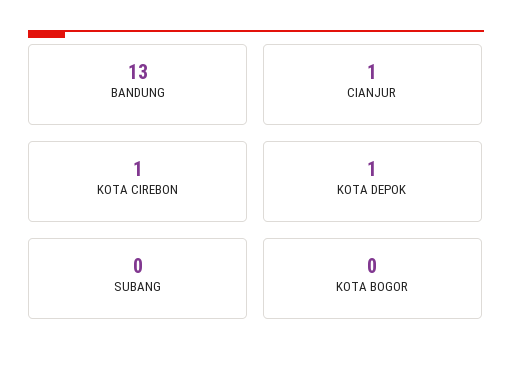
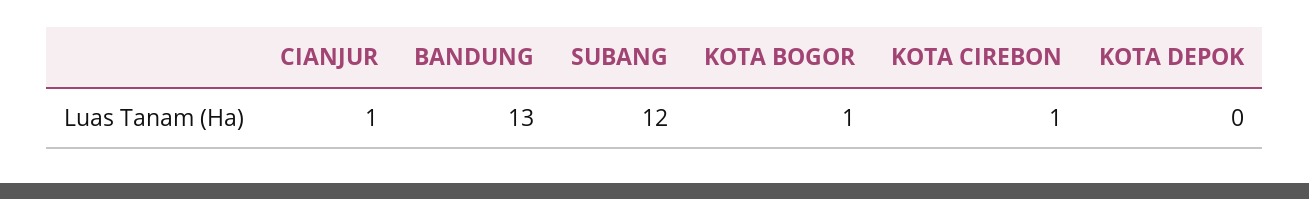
KOTA DEPOK: 1 -> 0
SUBANG: 0 -> 12
KOTA BOGOR: 0 -> 1

